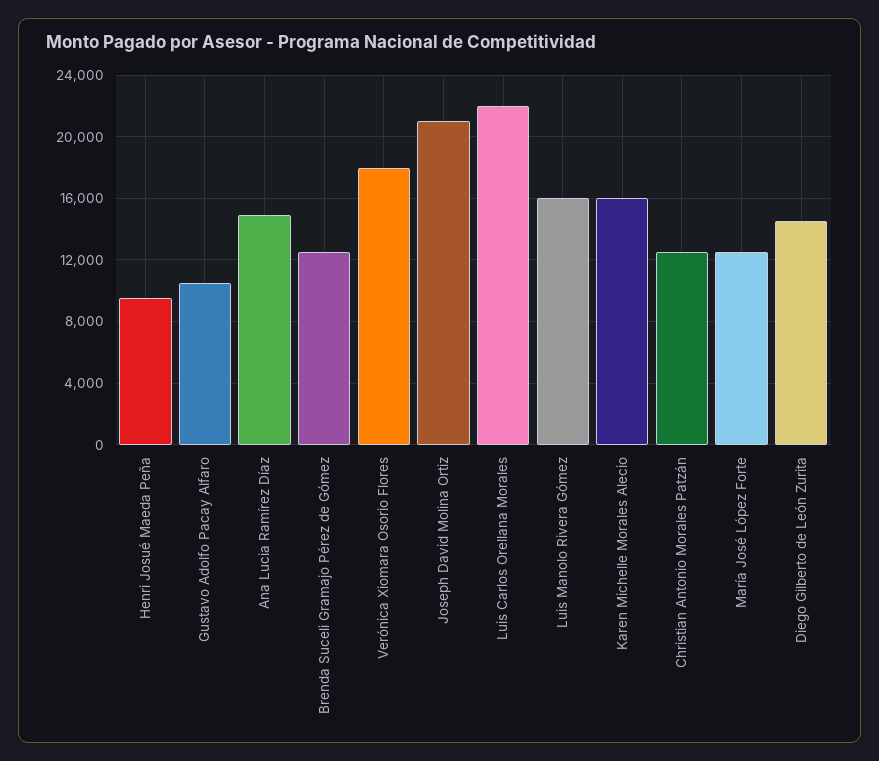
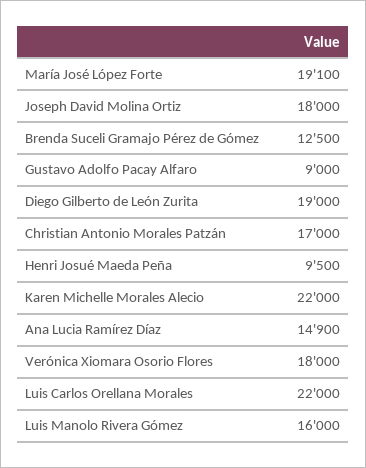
Gustavo Adolfo Pacay Alfaro: 10500 -> 9000
Joseph David Molina Ortiz: 21000 -> 18000
Karen Michelle Morales Alecio: 16000 -> 22000
Christian Antonio Morales Patzán: 12500 -> 17000
María José López Forte: 12500 -> 19100
Diego Gilberto de León Zurita: 14500 -> 19000

